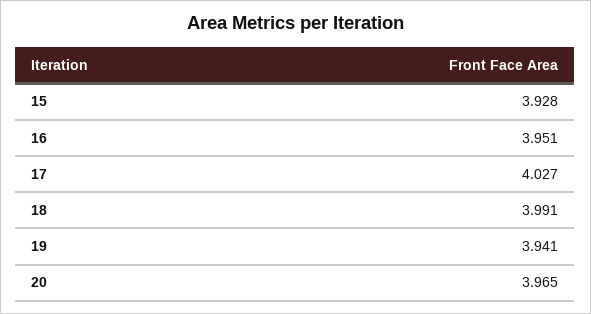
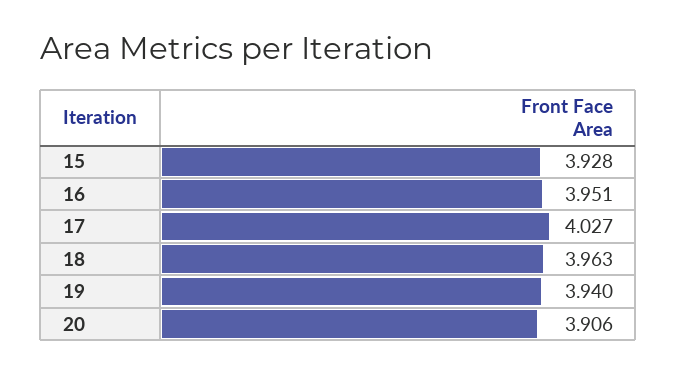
18: 3.991 -> 3.963
19: 3.941 -> 3.94
20: 3.965 -> 3.906

